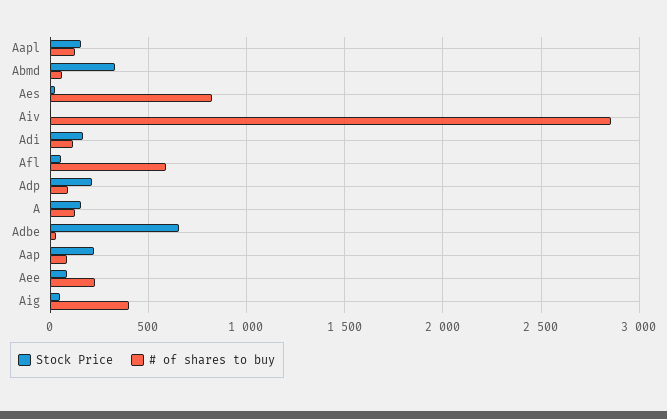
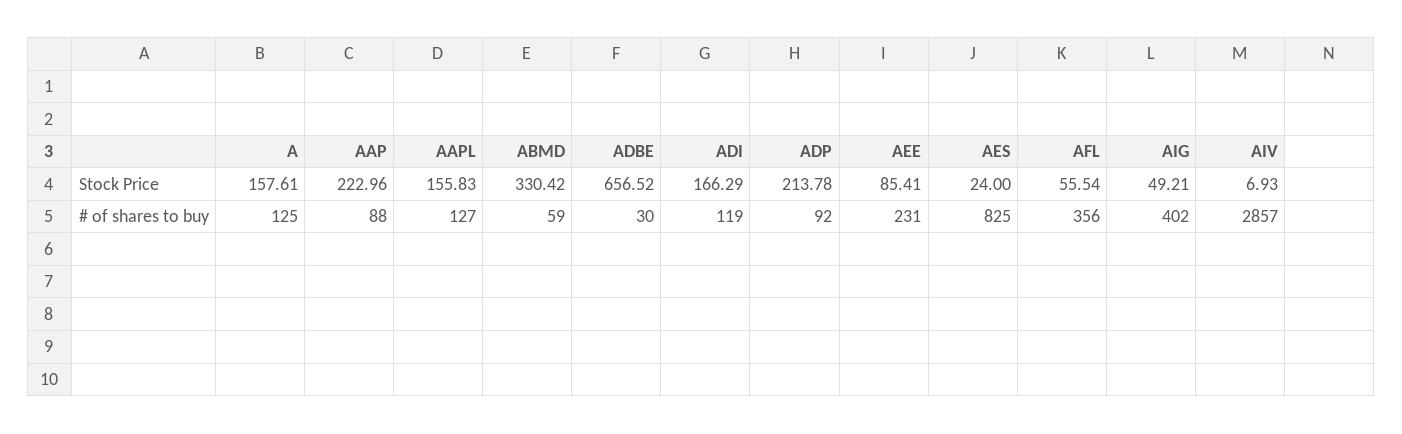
# of shares to buy, Afl: 600 -> 356

